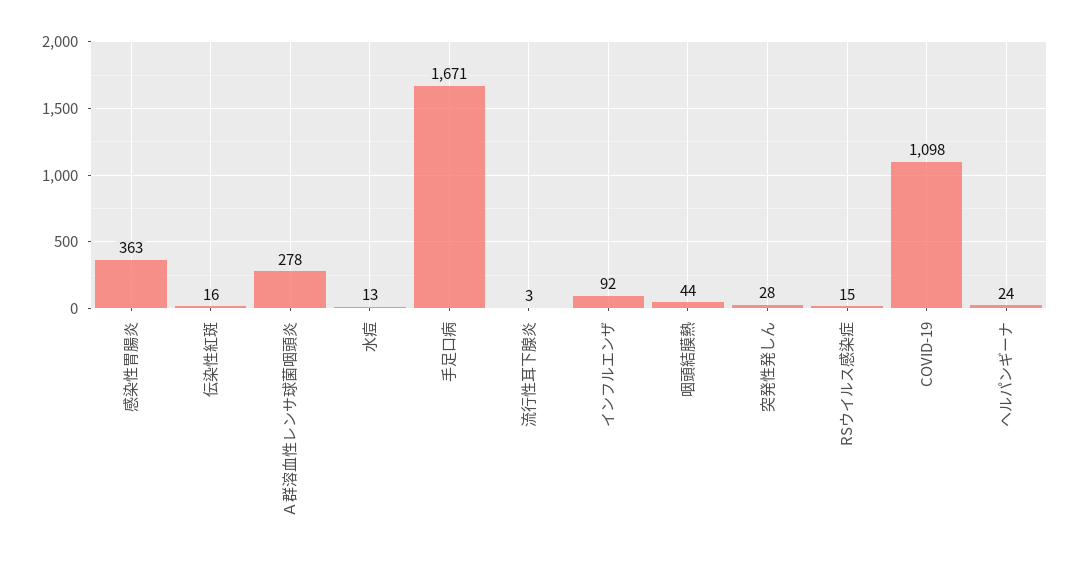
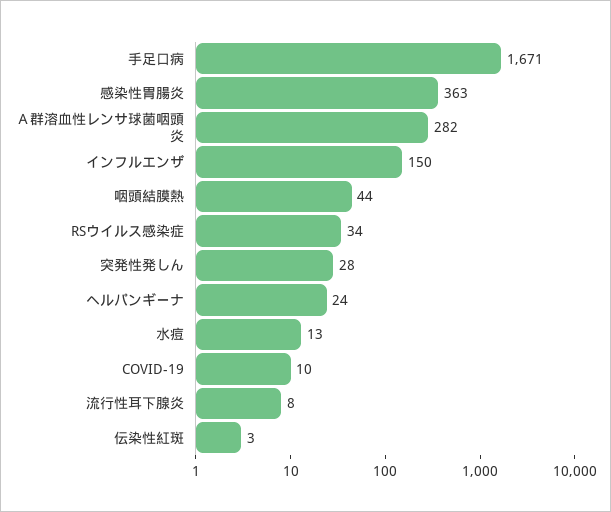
伝染性紅斑: 16 -> 3
Ａ群溶血性レンサ球菌咽頭炎: 278 -> 282
流行性耳下腺炎: 3 -> 8
インフルエンザ: 92 -> 150
RSウイルス感染症: 15 -> 34
COVID-19: 1098 -> 10

